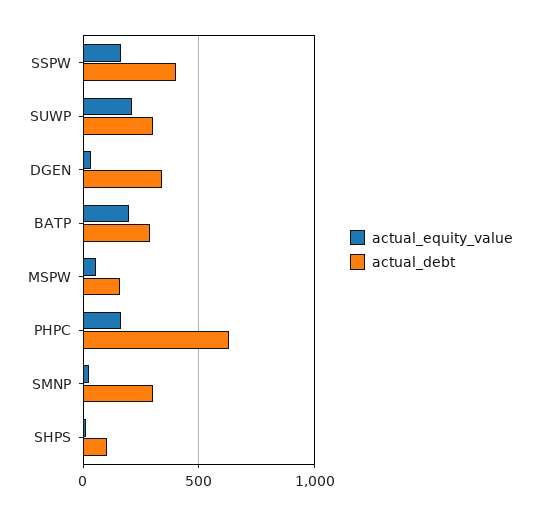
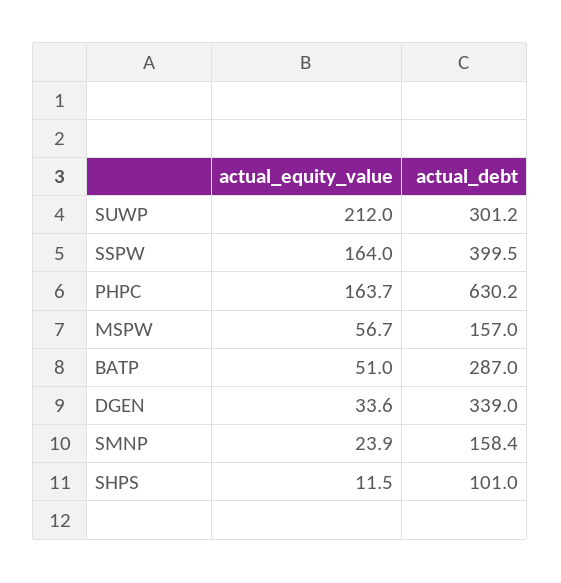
actual_equity_value, BATP: 200 -> 51
actual_debt, SMNP: 300 -> 158.4

